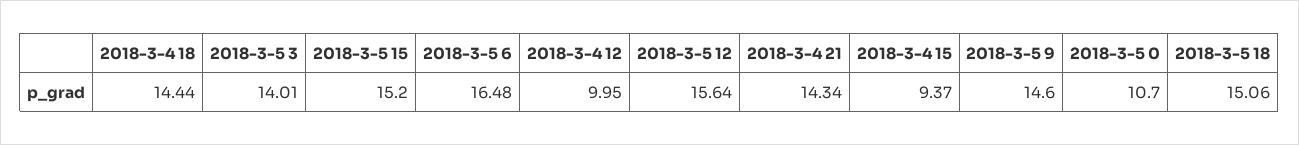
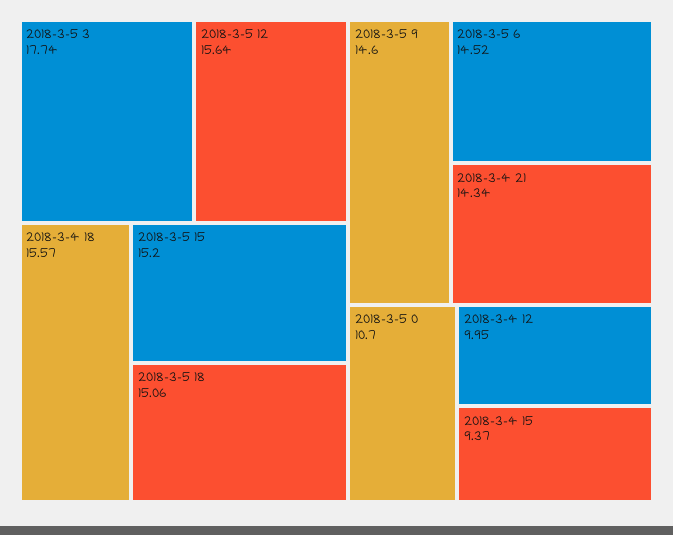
2018-3-4 18: 14.44 -> 15.57
2018-3-5 3: 14.01 -> 17.74
2018-3-5 6: 16.48 -> 14.52

